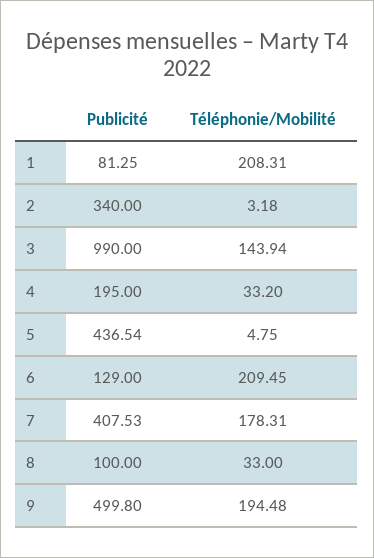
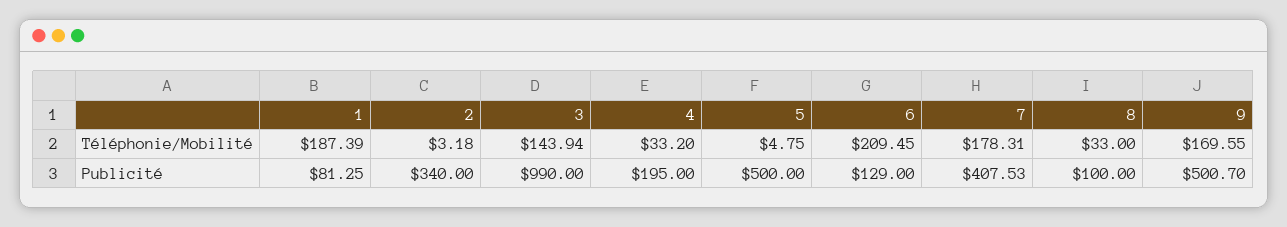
Téléphonie/Mobilité, 1: 208.31 -> 187.39
Publicité, 5: 436.54 -> 500
Publicité, 9: 499.8 -> 500.7
Téléphonie/Mobilité, 9: 194.48 -> 169.55

